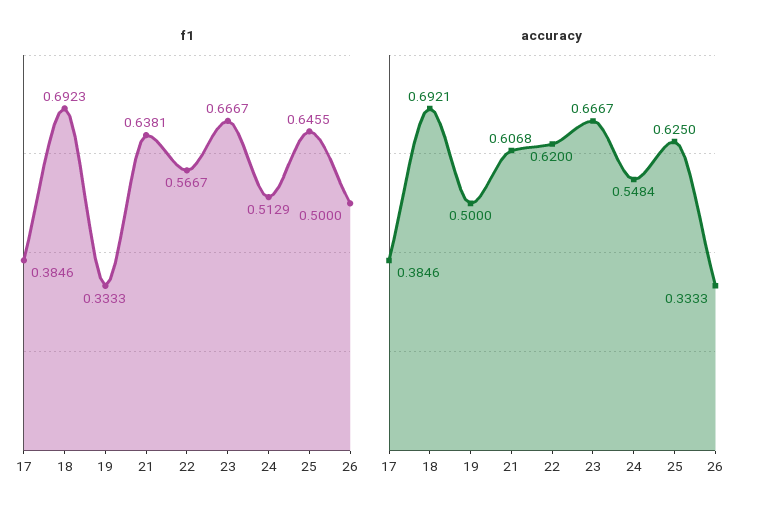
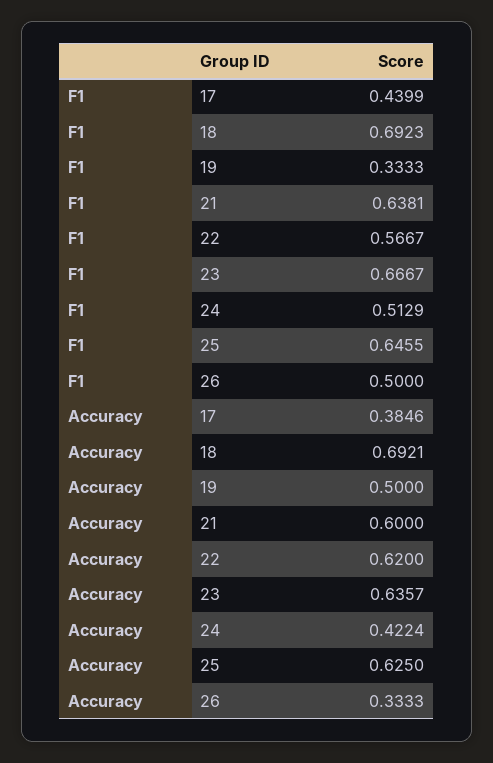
f1, 17: 0.3846 -> 0.4399
accuracy, 21: 0.6068 -> 0.6
accuracy, 23: 0.6667 -> 0.6357
accuracy, 24: 0.5484 -> 0.4224

